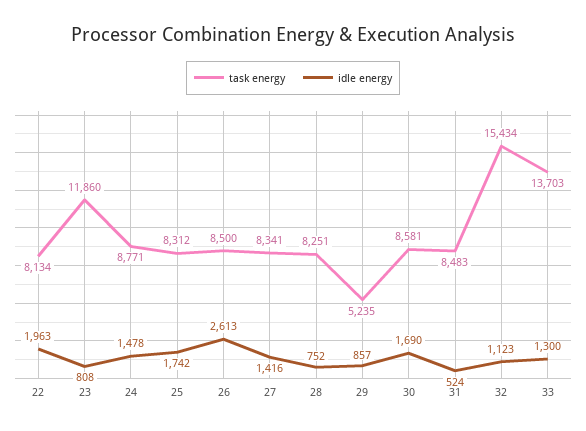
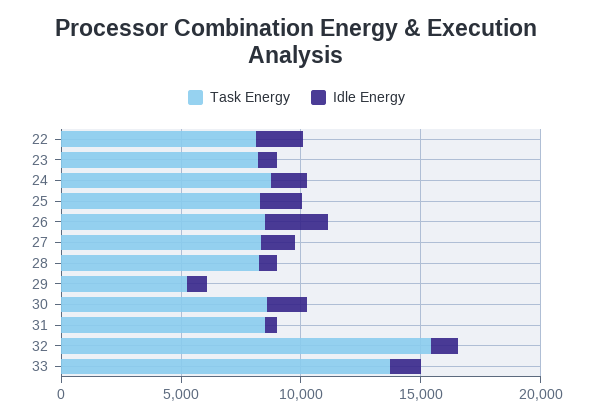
task energy, 23: 11860 -> 8000

